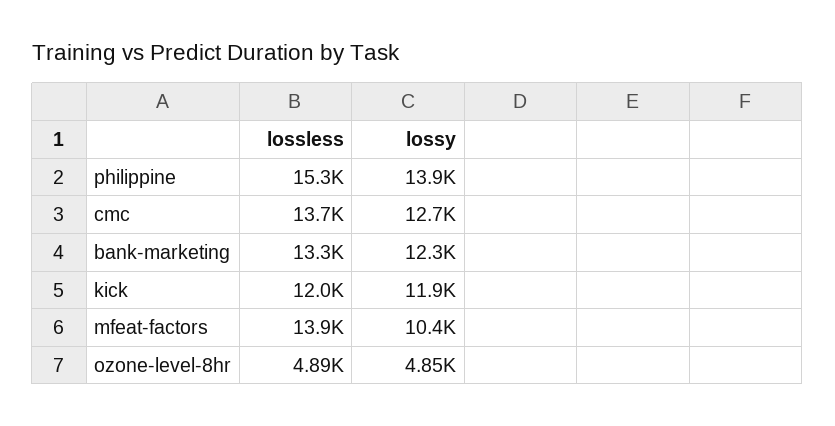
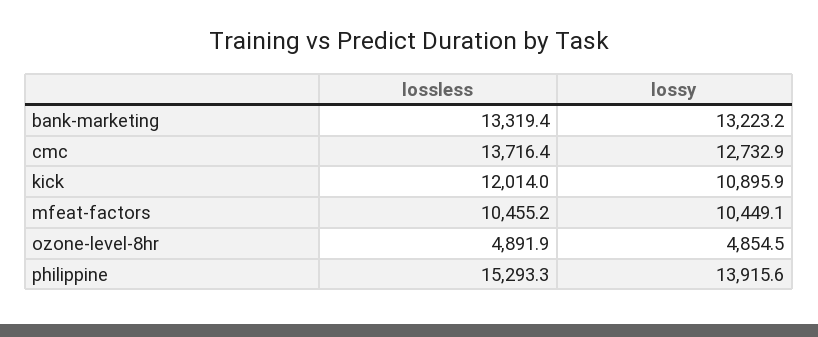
lossy, bank-marketing: 12300 -> 13223.2
lossy, kick: 11900 -> 10895.9
lossless, mfeat-factors: 13900 -> 10455.2

